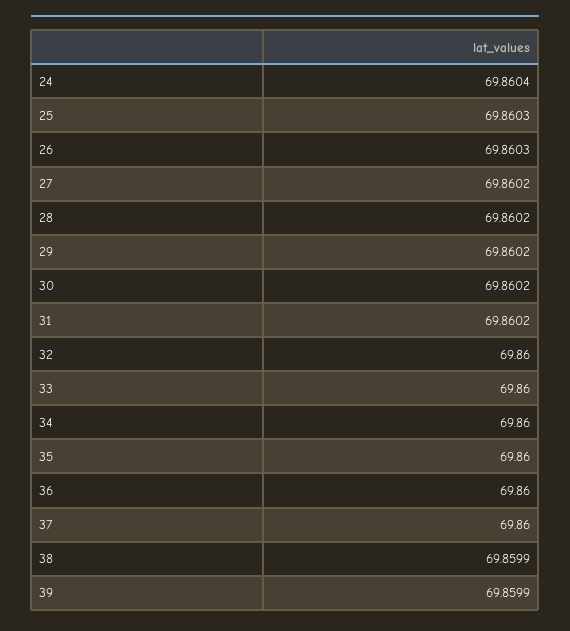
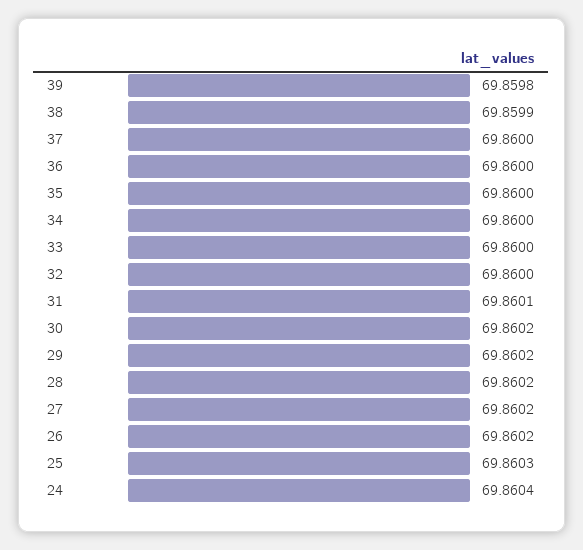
26: 69.8603 -> 69.8602
31: 69.8602 -> 69.8601
39: 69.8599 -> 69.8598

